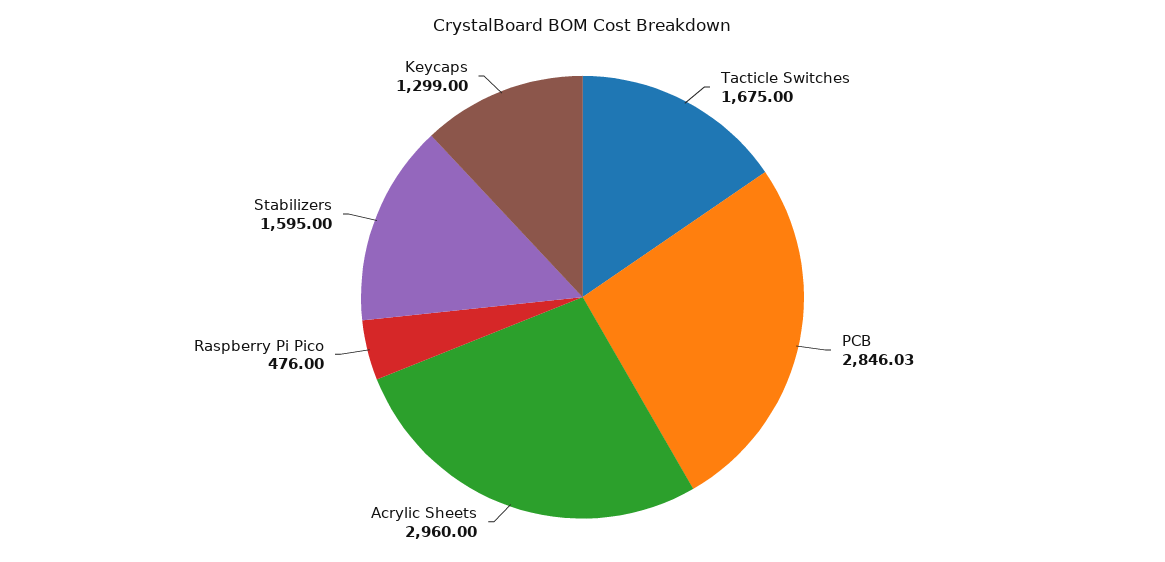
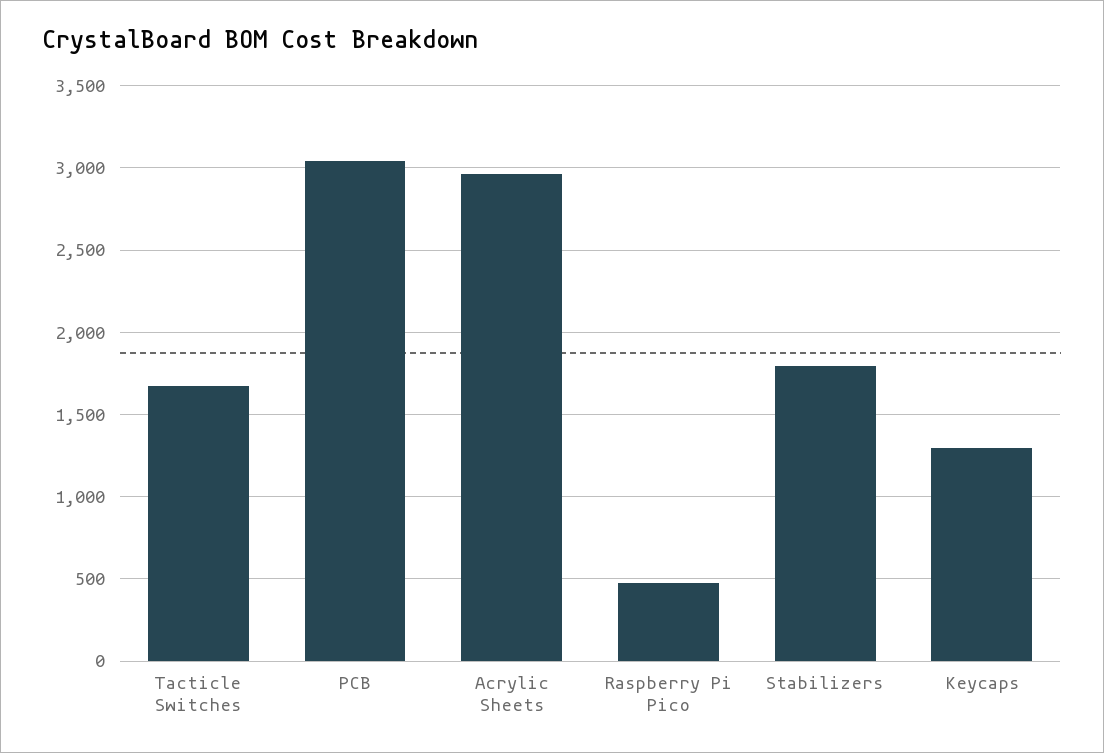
PCB: 2846.03 -> 3050
Stabilizers: 1595 -> 1800

